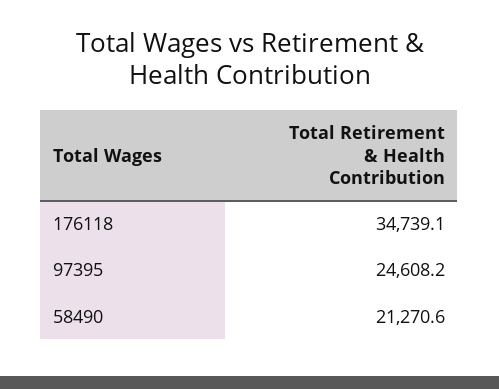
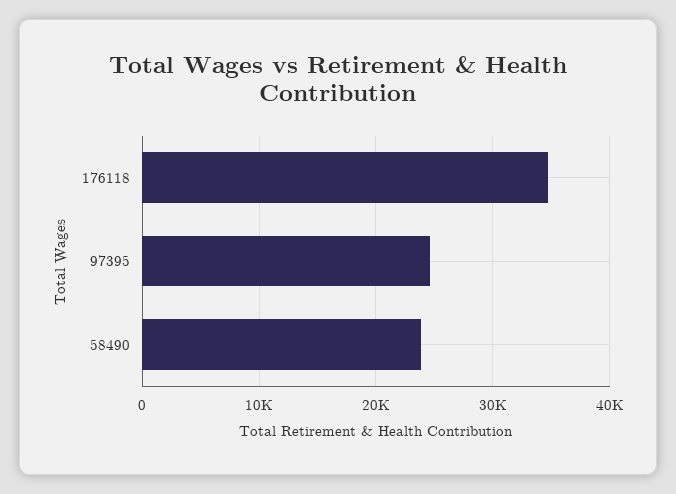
58490: 21270.6 -> 24000

